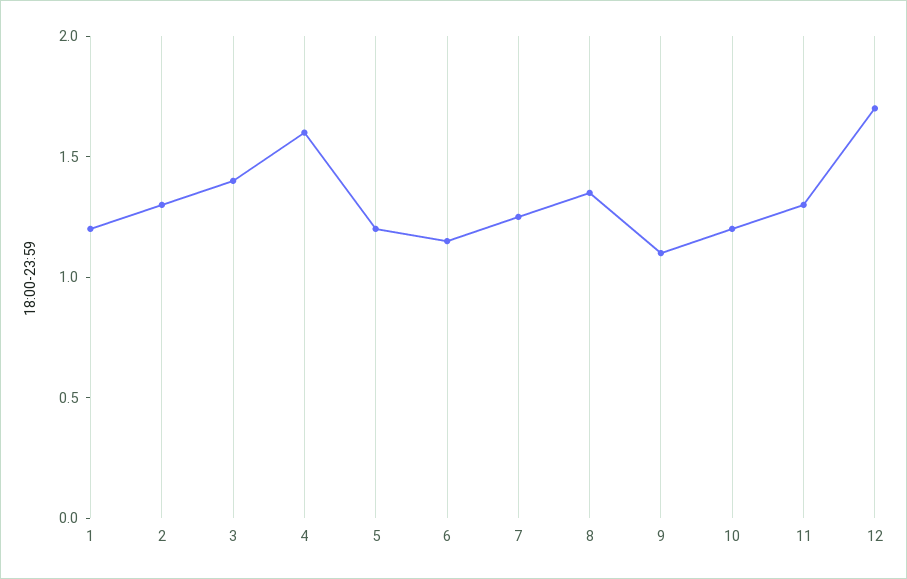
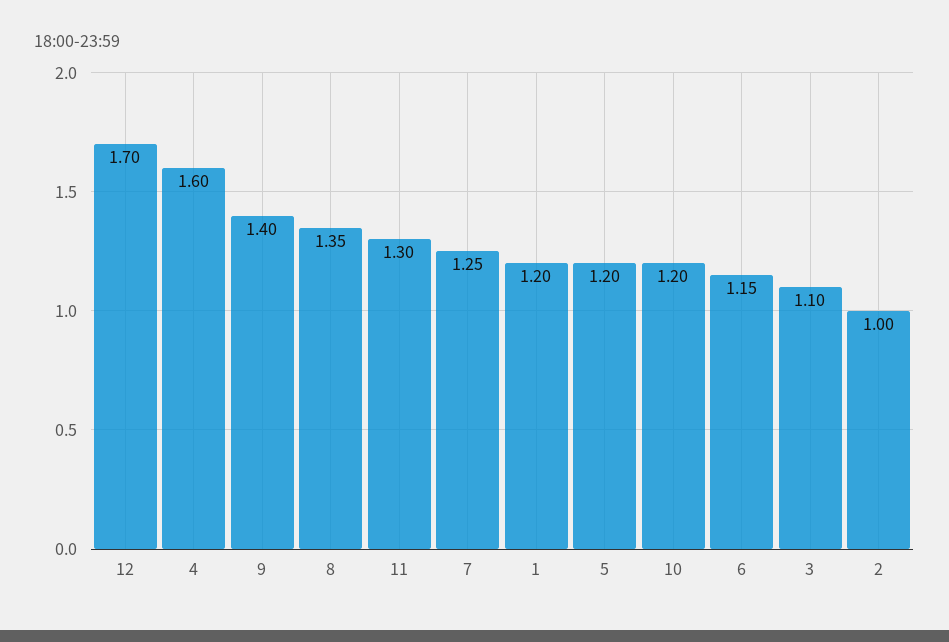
2: 1.3 -> 1
3: 1.4 -> 1.1
9: 1.1 -> 1.4

